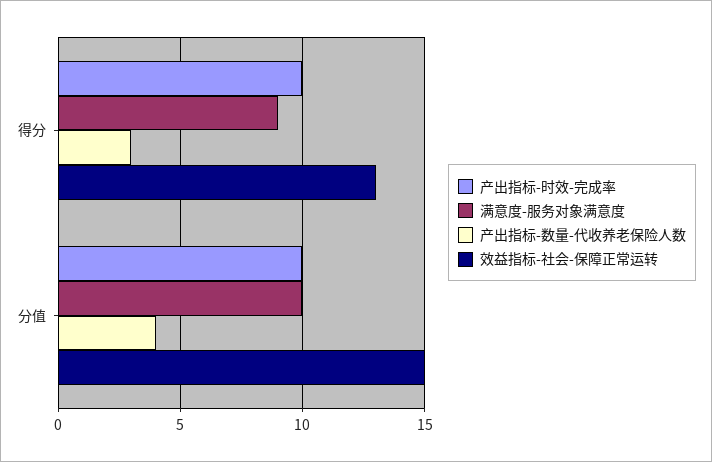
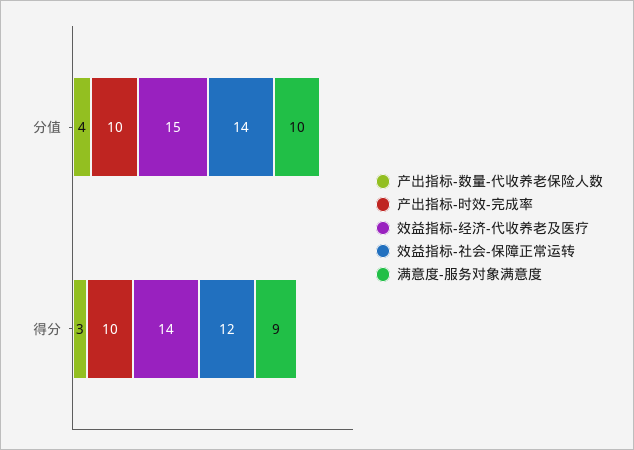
效益指标-社会-保障正常运转, 得分: 13 -> 12
效益指标-社会-保障正常运转, 分值: 15 -> 14
效益指标-经济-代收养老及医疗, 分值: none -> 15
效益指标-经济-代收养老及医疗, 得分: none -> 14

